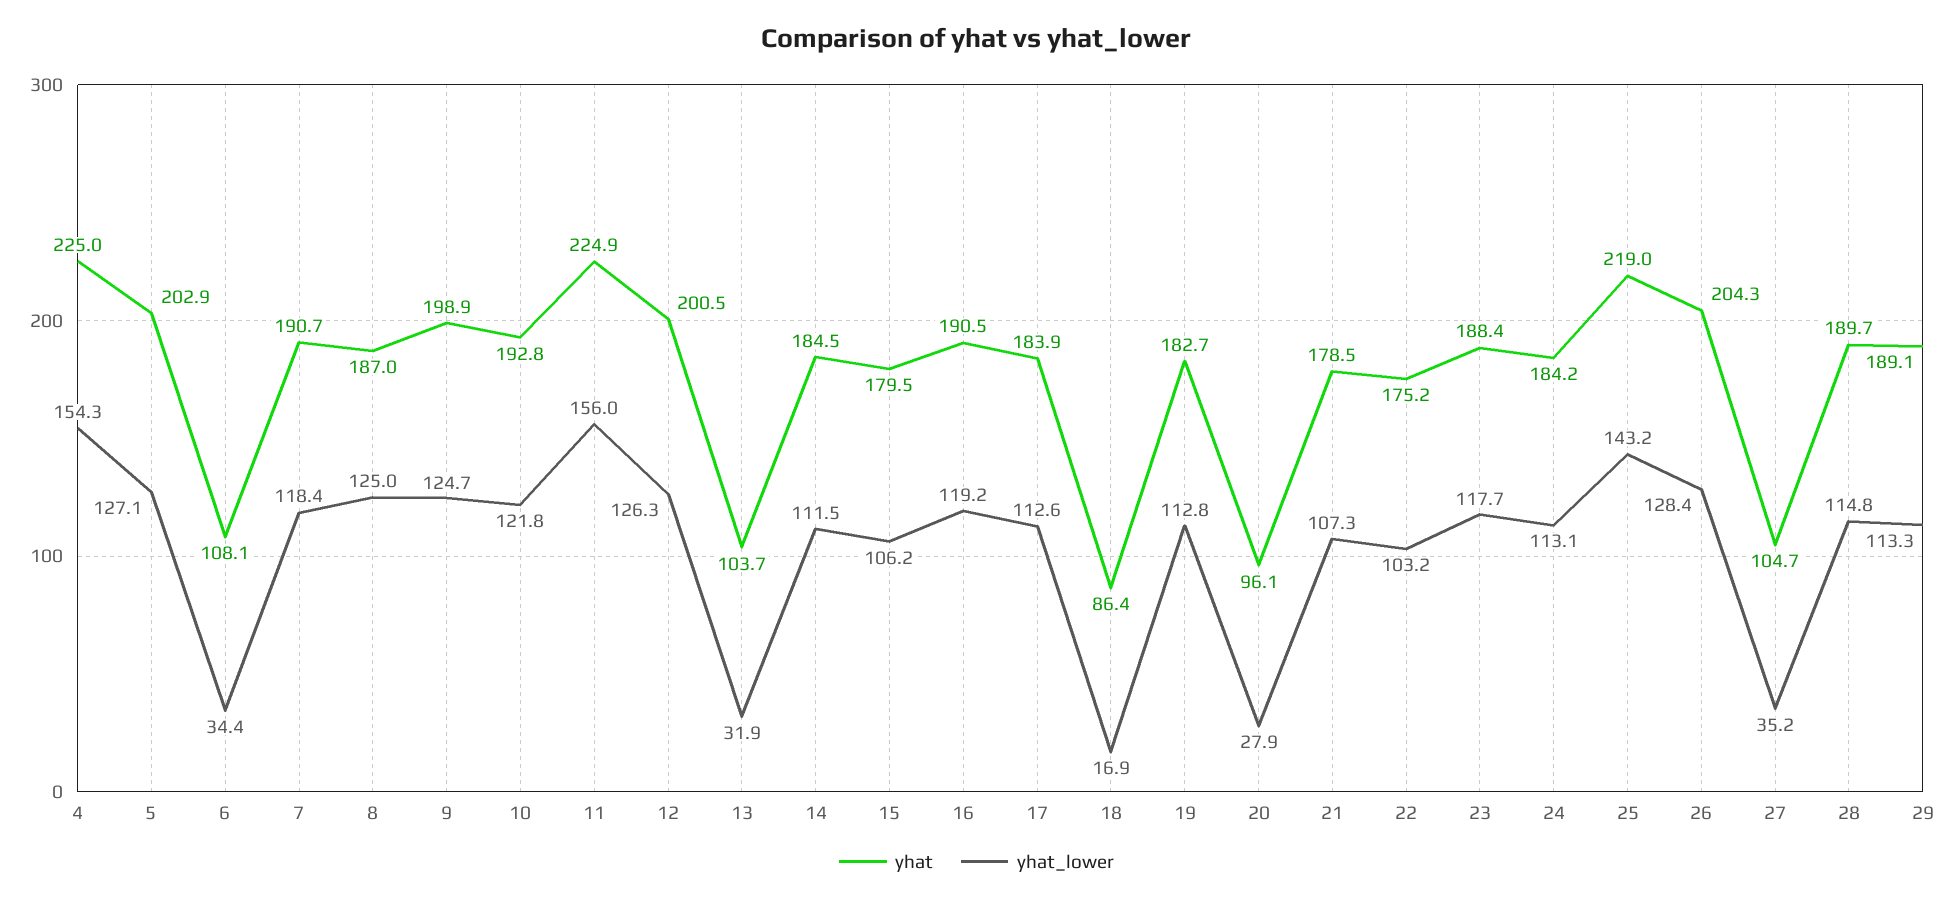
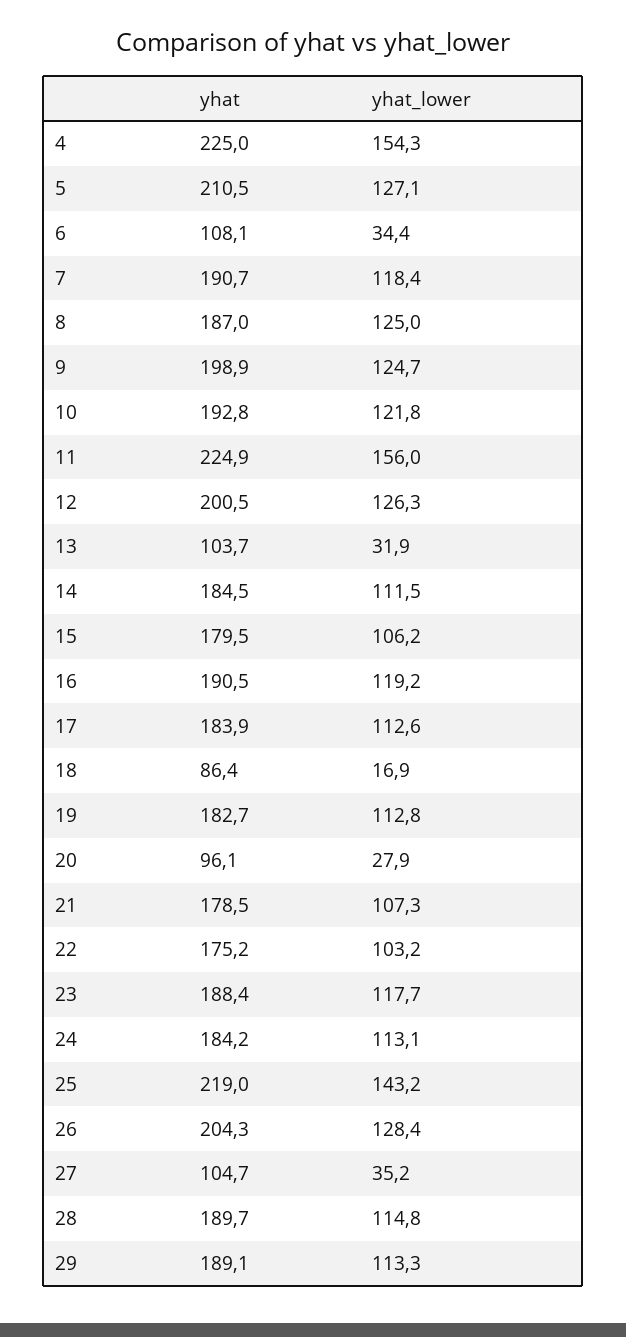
yhat, 5: 202.9 -> 210.5

